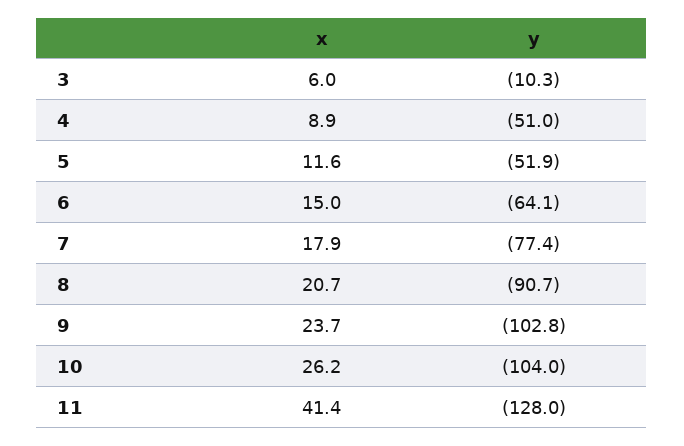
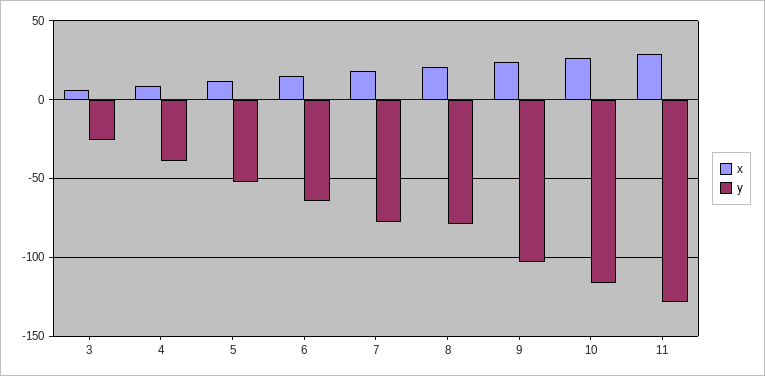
y, 3: -10.3 -> -25
y, 4: -51 -> -40
y, 8: -90.7 -> -80
y, 10: -104 -> -115
x, 11: 41.4 -> 30

